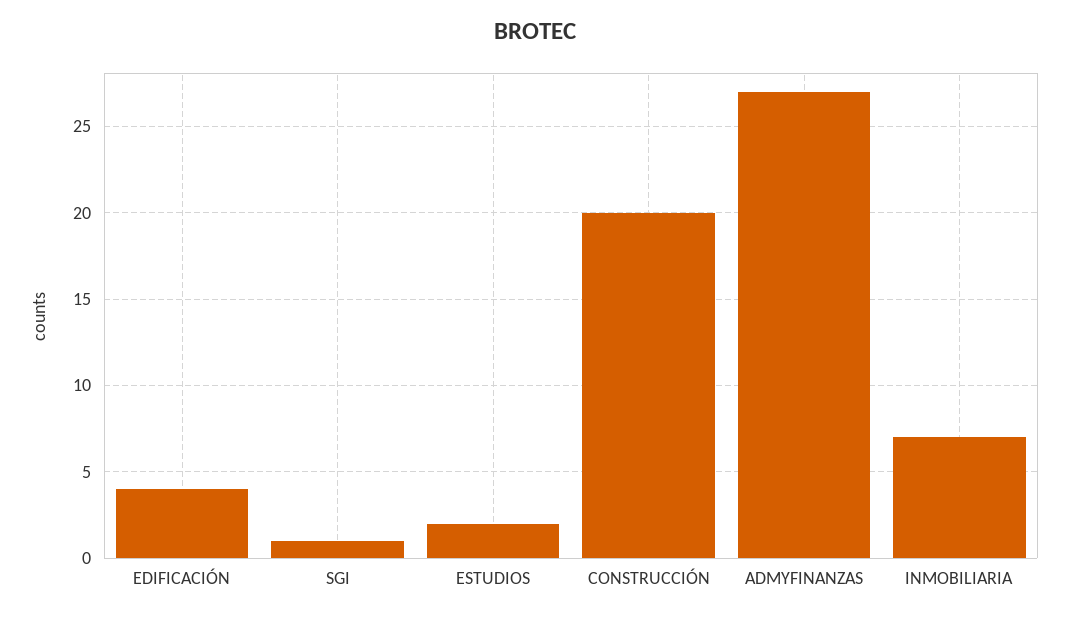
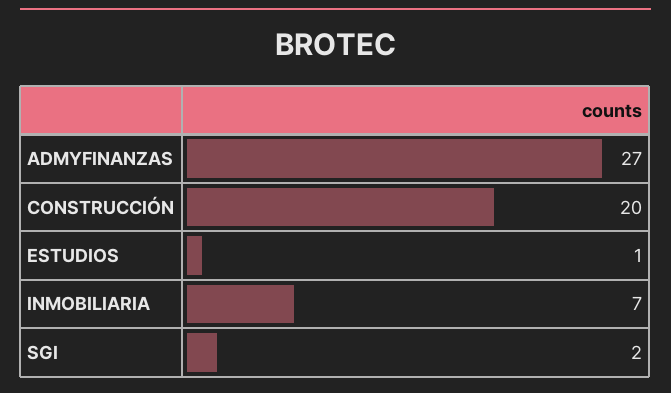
EDIFICACIÓN: 4 -> none
SGI: 1 -> 2
ESTUDIOS: 2 -> 1

